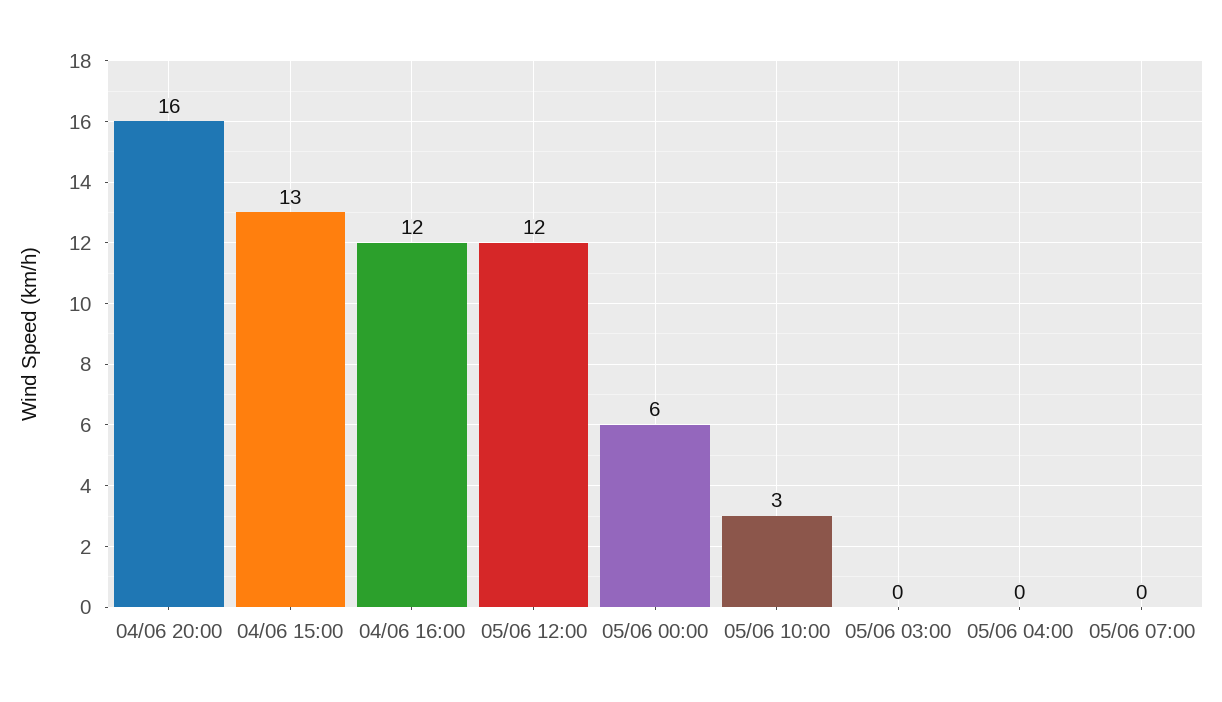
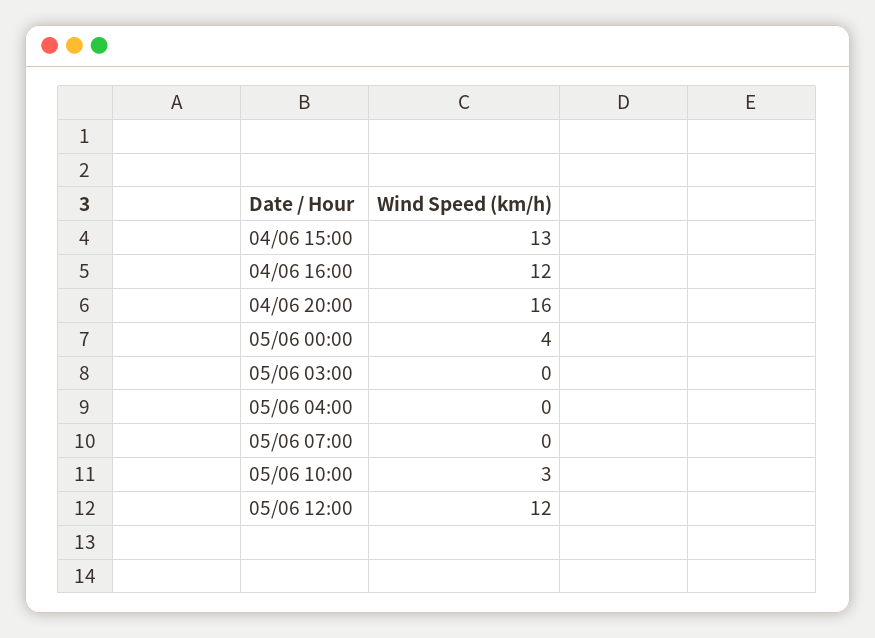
05/06 00:00: 6 -> 4

